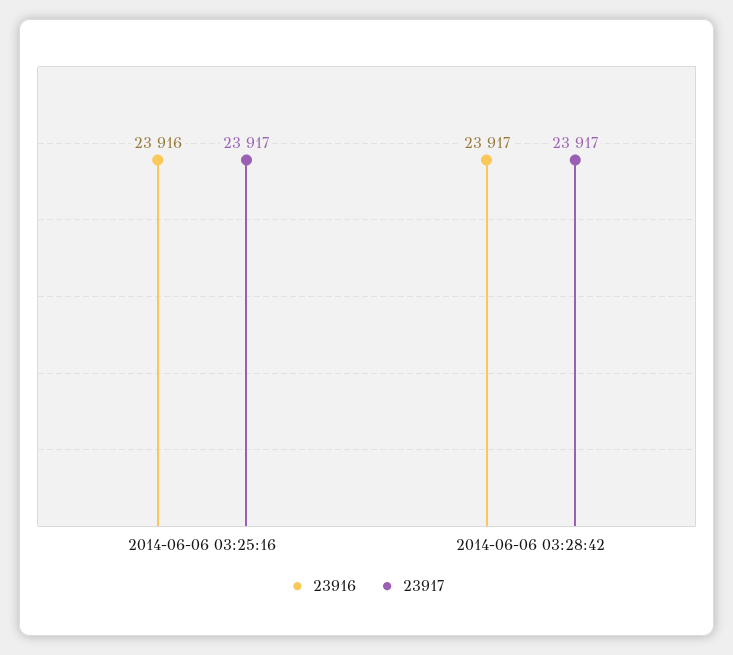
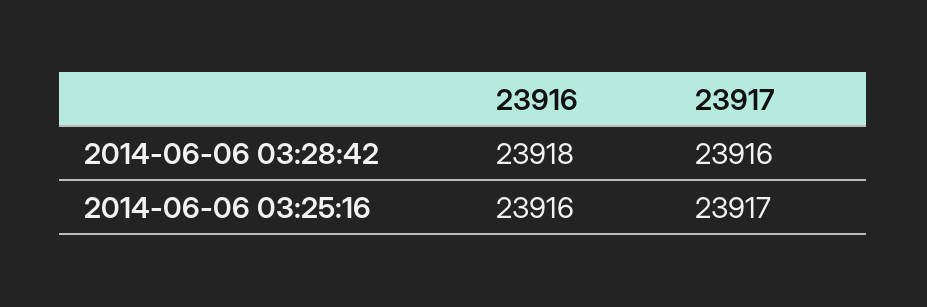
23916, 2014-06-06 03:28:42: 23917 -> 23918
23917, 2014-06-06 03:28:42: 23917 -> 23916

